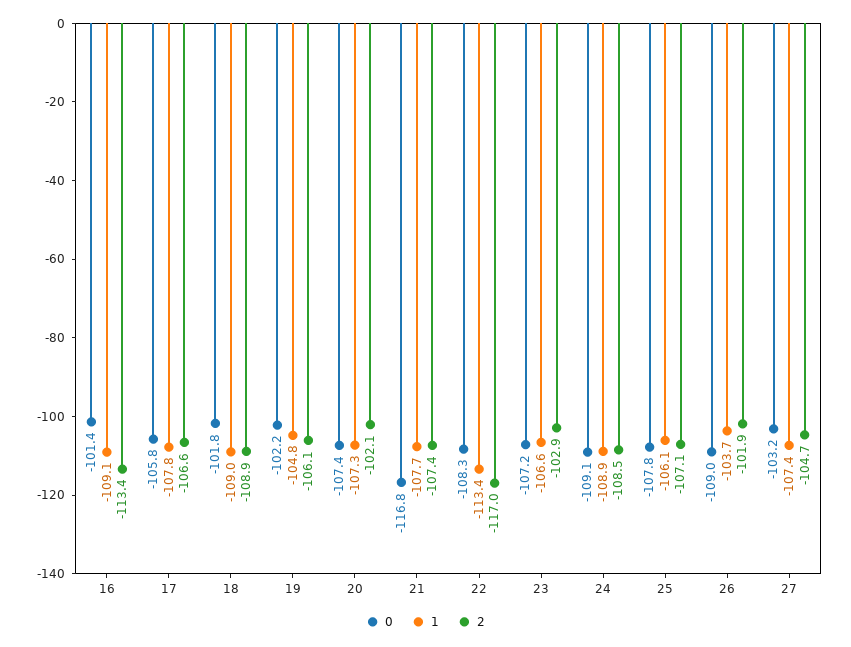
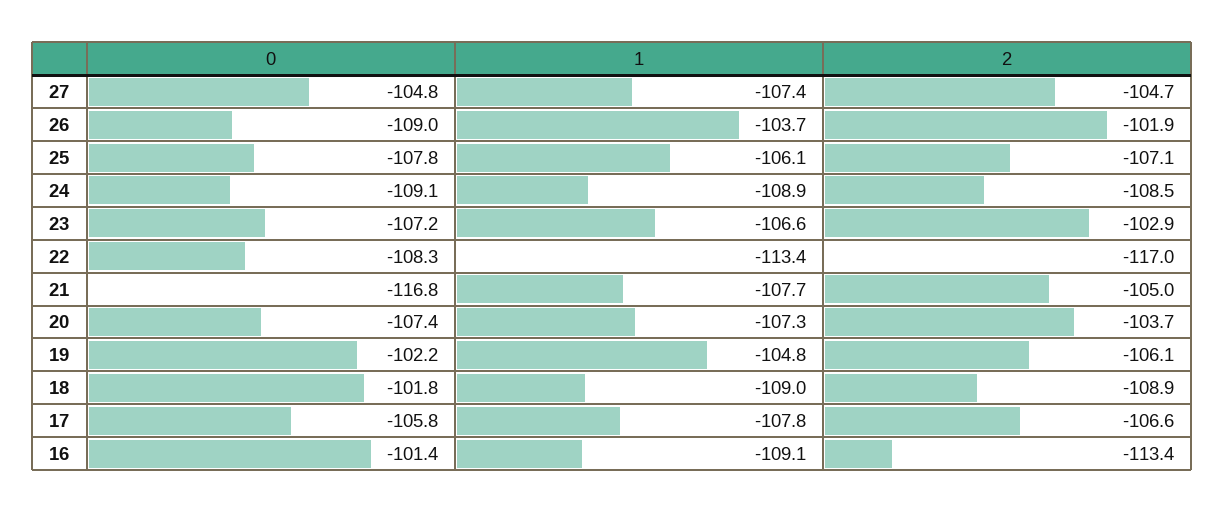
2, 20: -102.1 -> -103.7
2, 21: -107.4 -> -105
0, 27: -103.2 -> -104.8

